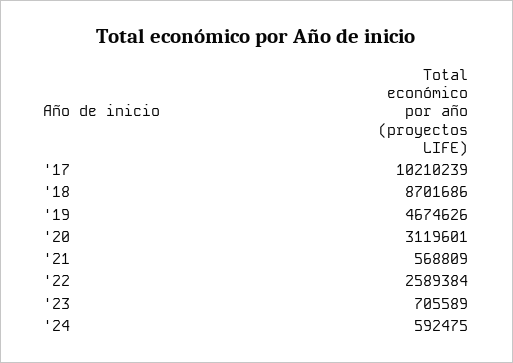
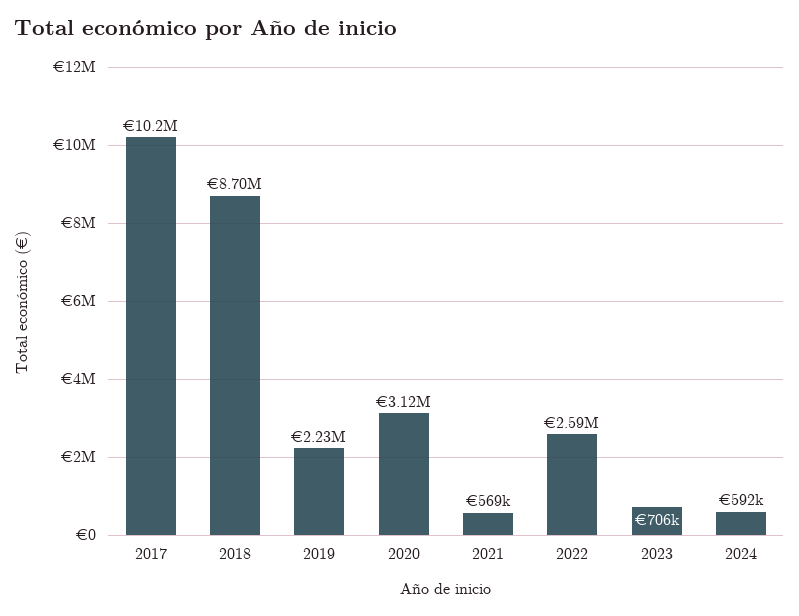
'19: 4674626 -> 2230000

